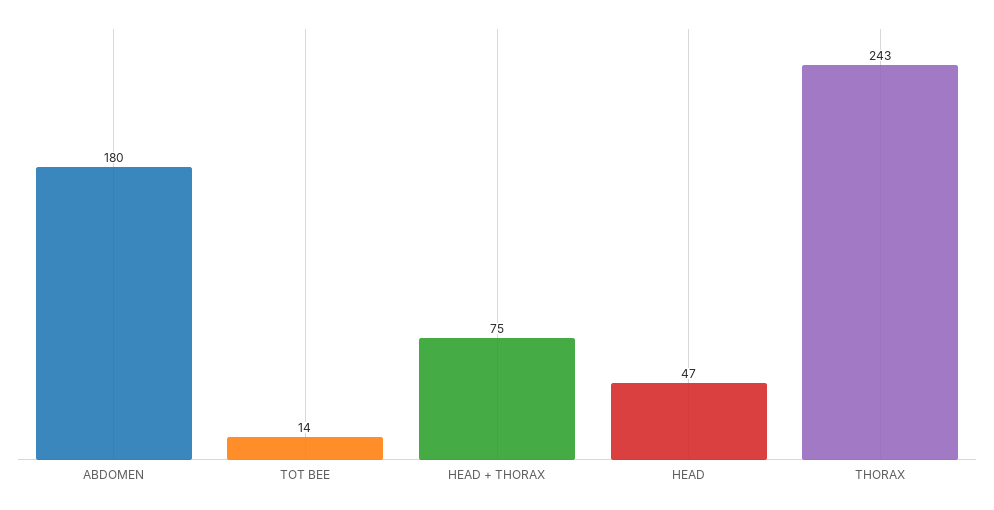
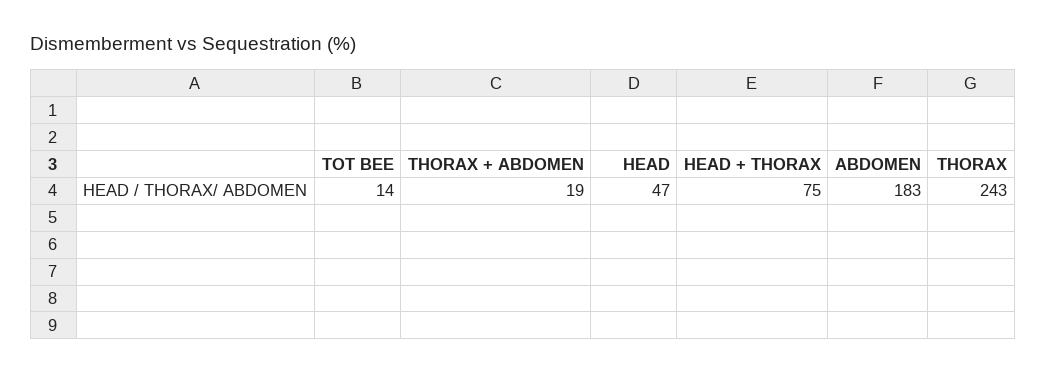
ABDOMEN: 180 -> 183
THORAX + ABDOMEN: none -> 19

